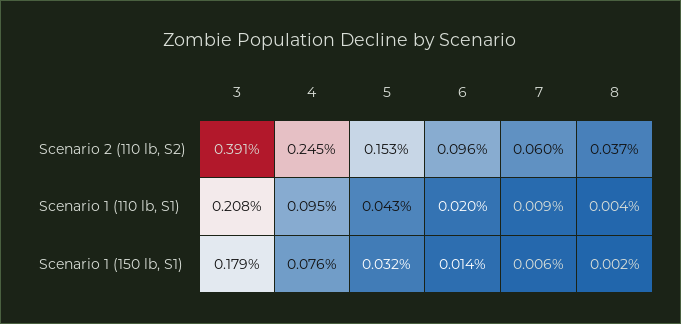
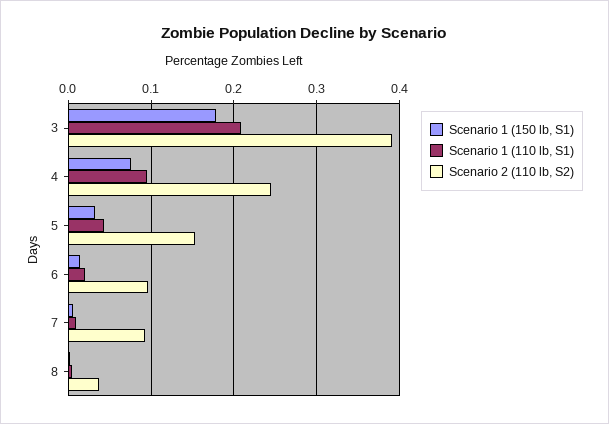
Scenario 2 (110 lb, S2), 7: 0.06 -> 0.09

